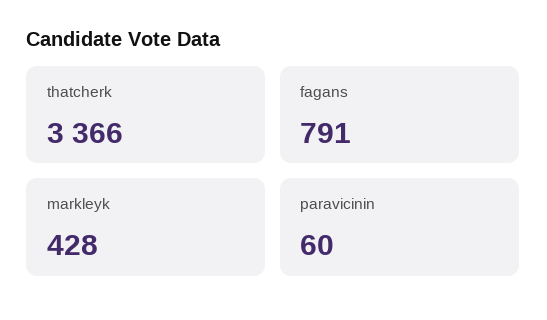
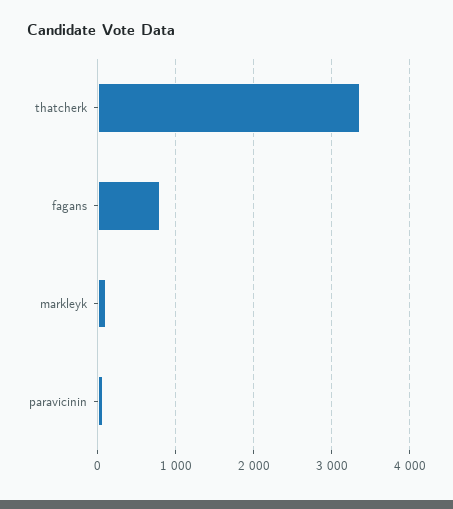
markleyk: 428 -> 100

